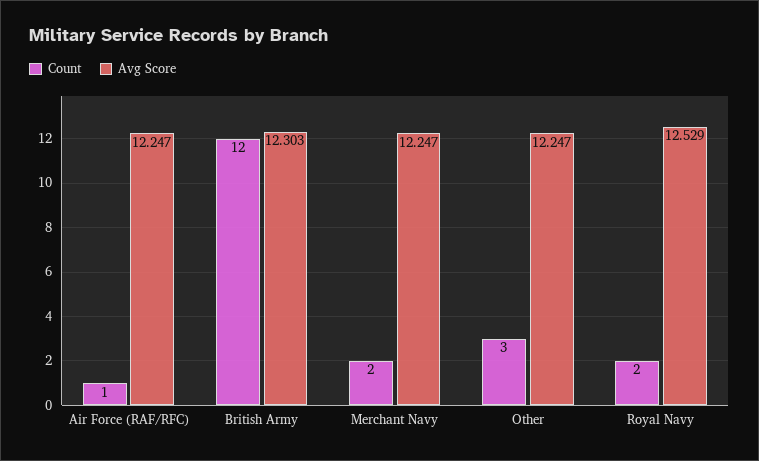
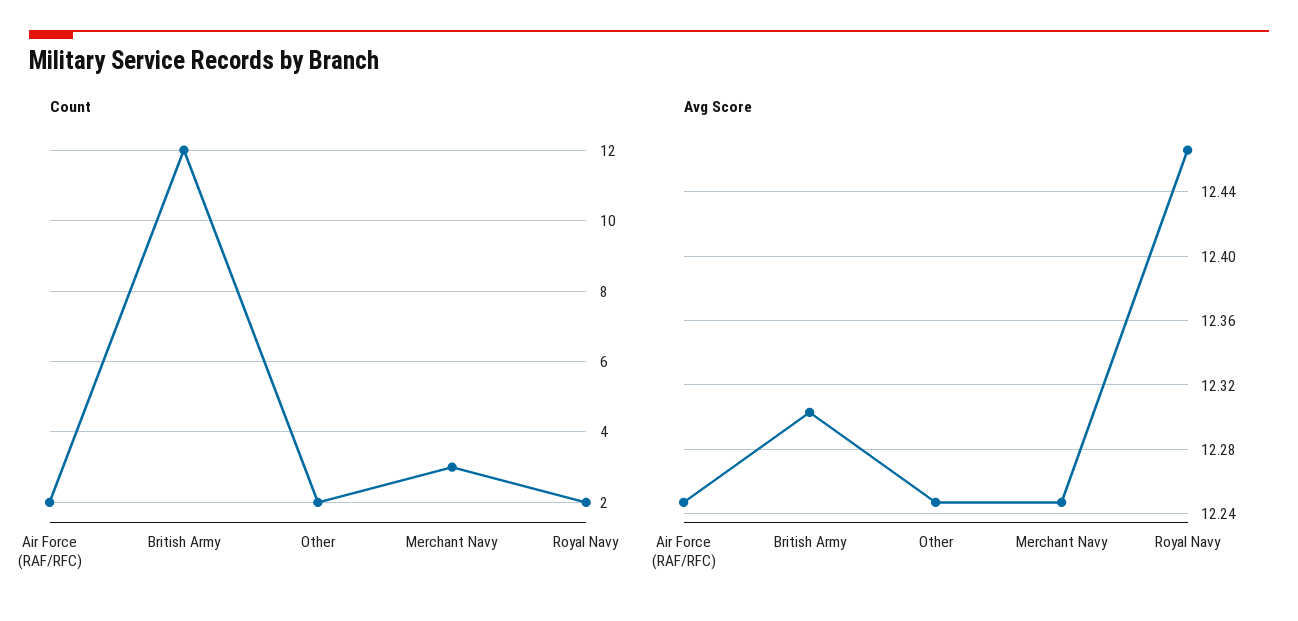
Count, Air Force (RAF/RFC): 1 -> 2
Count, Merchant Navy: 2 -> 3
Count, Other: 3 -> 2
Avg Score, Royal Navy: 12.529 -> 12.465

